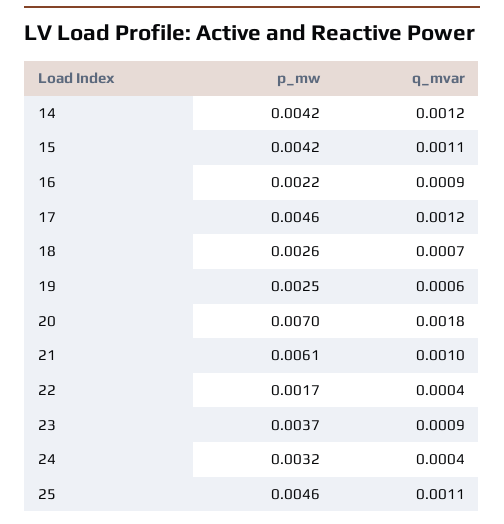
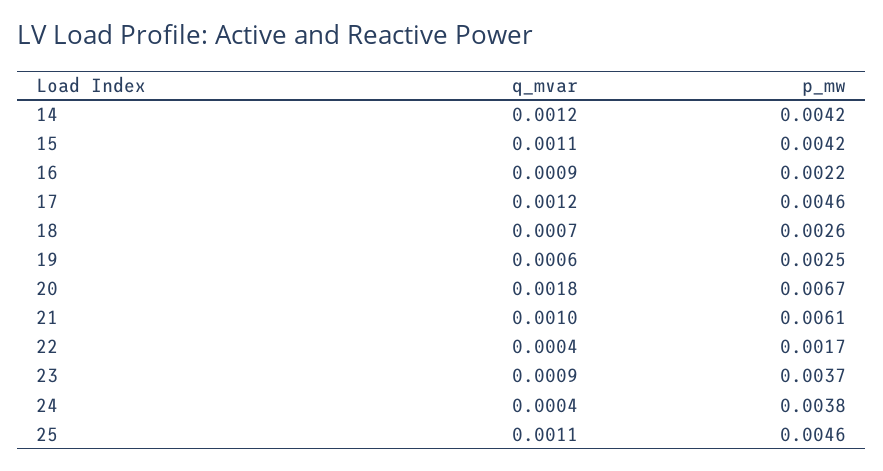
p_mw, 20: 0.007 -> 0.0067
p_mw, 24: 0.0032 -> 0.0038

